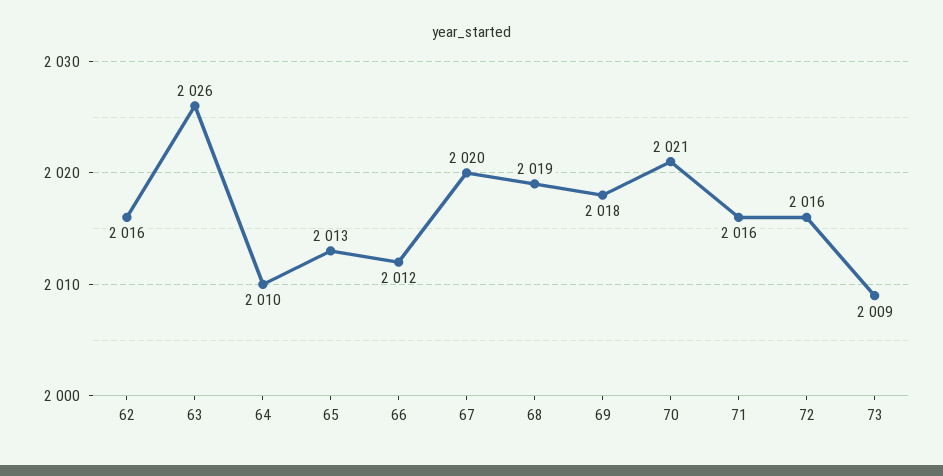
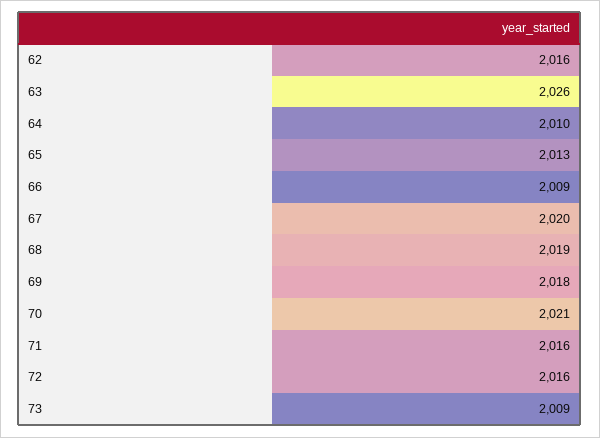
66: 2012 -> 2009

